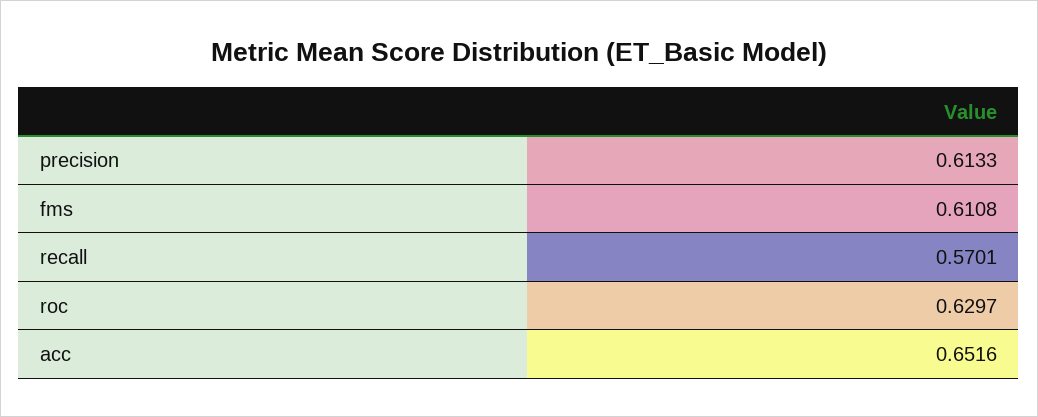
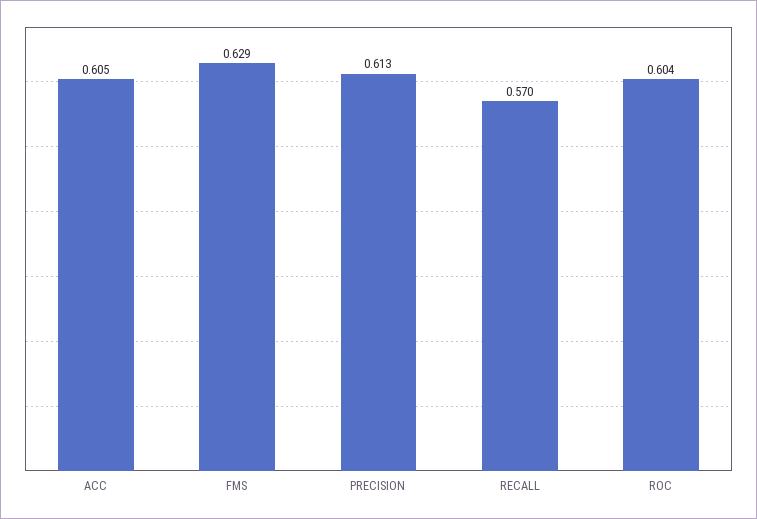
fms: 0.6108 -> 0.629
roc: 0.6297 -> 0.604
acc: 0.6516 -> 0.605

